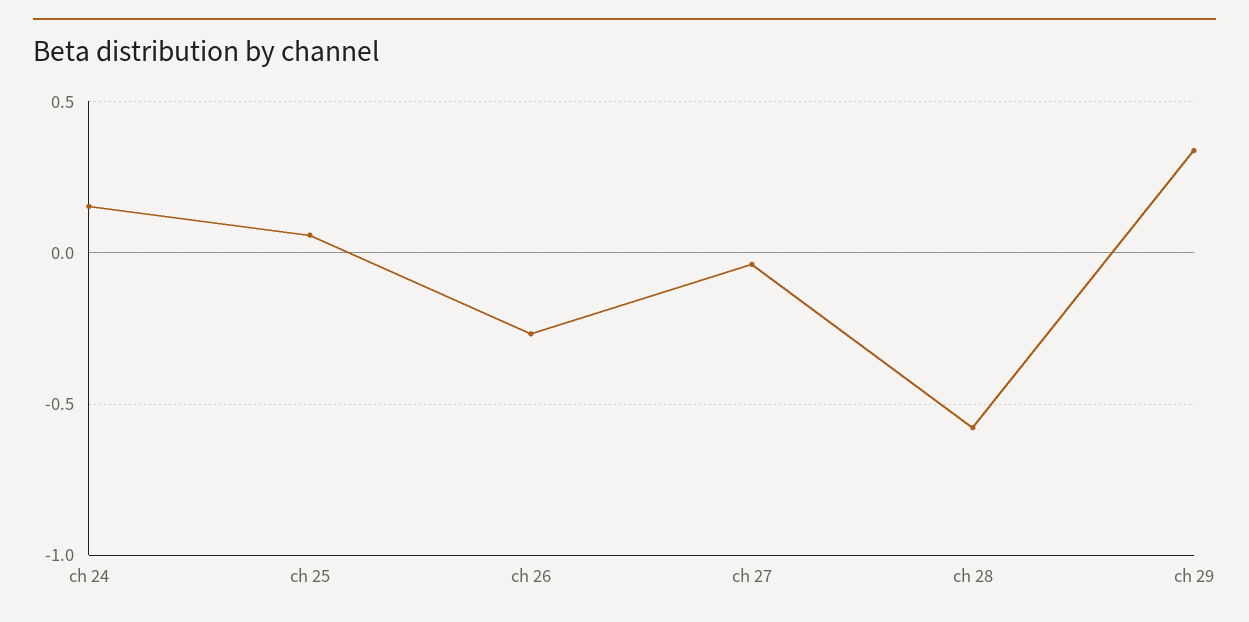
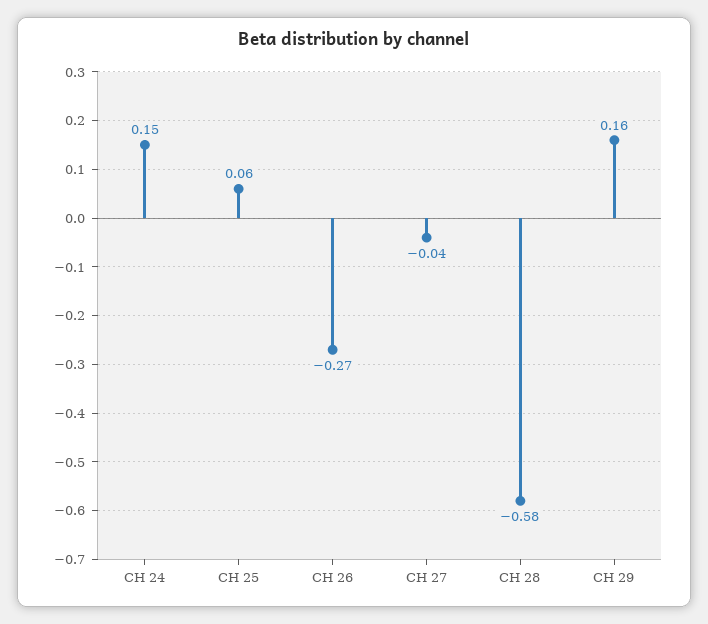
ch 29: 0.35 -> 0.16

